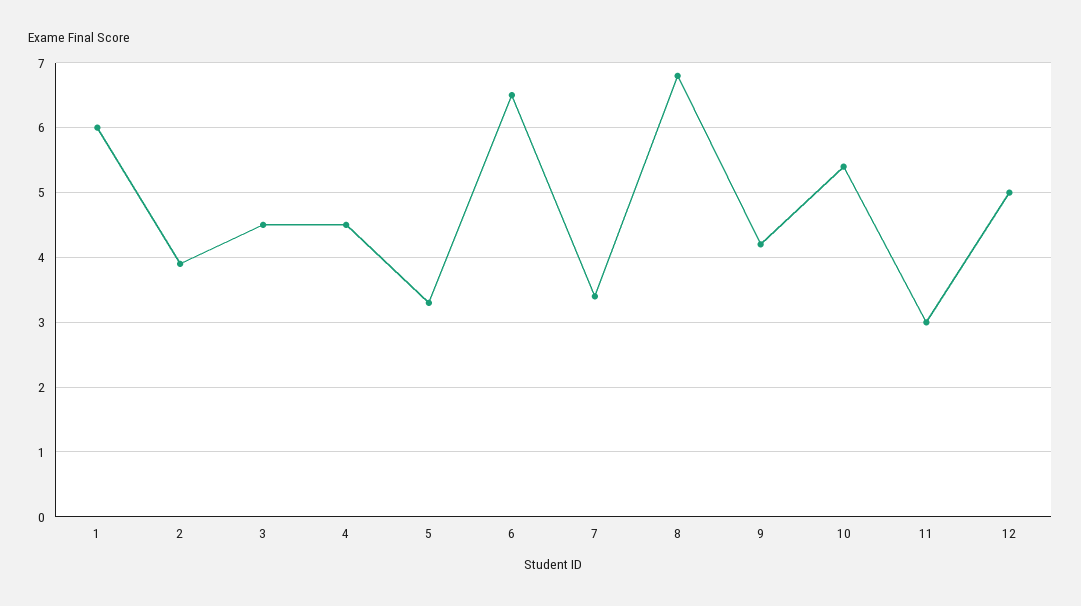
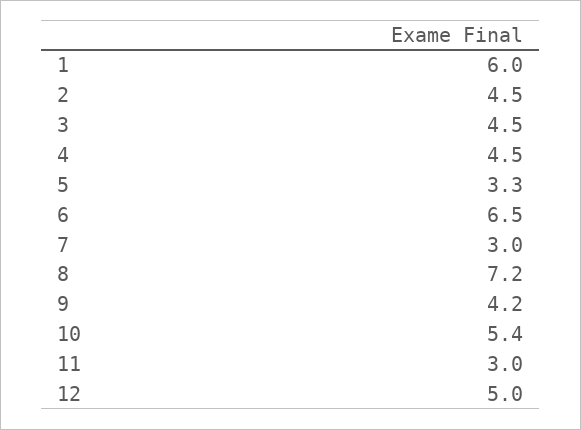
2: 3.9 -> 4.5
7: 3.4 -> 3
8: 6.8 -> 7.2

